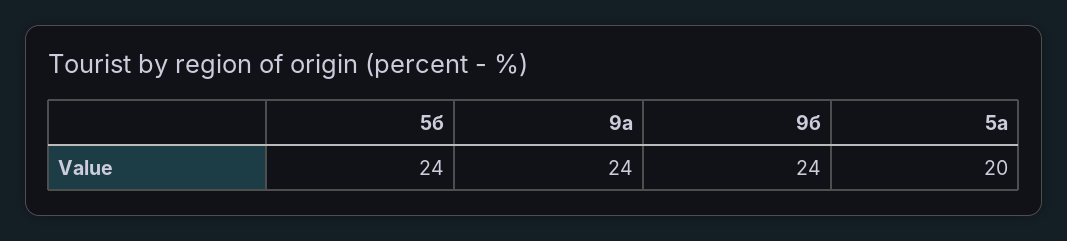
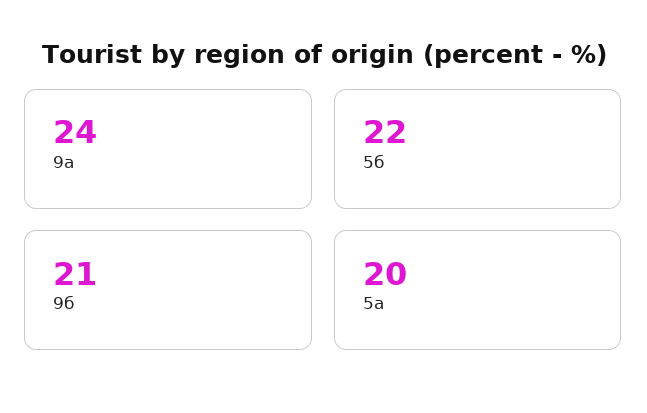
5б: 24 -> 22
9б: 24 -> 21

